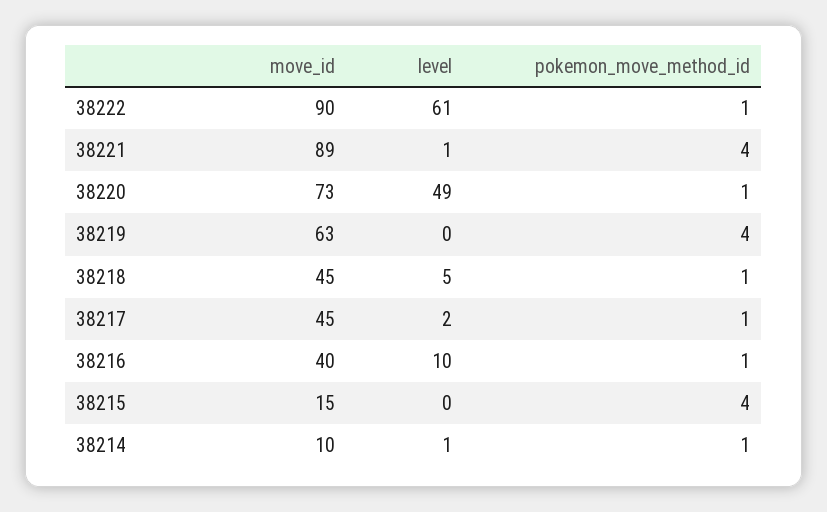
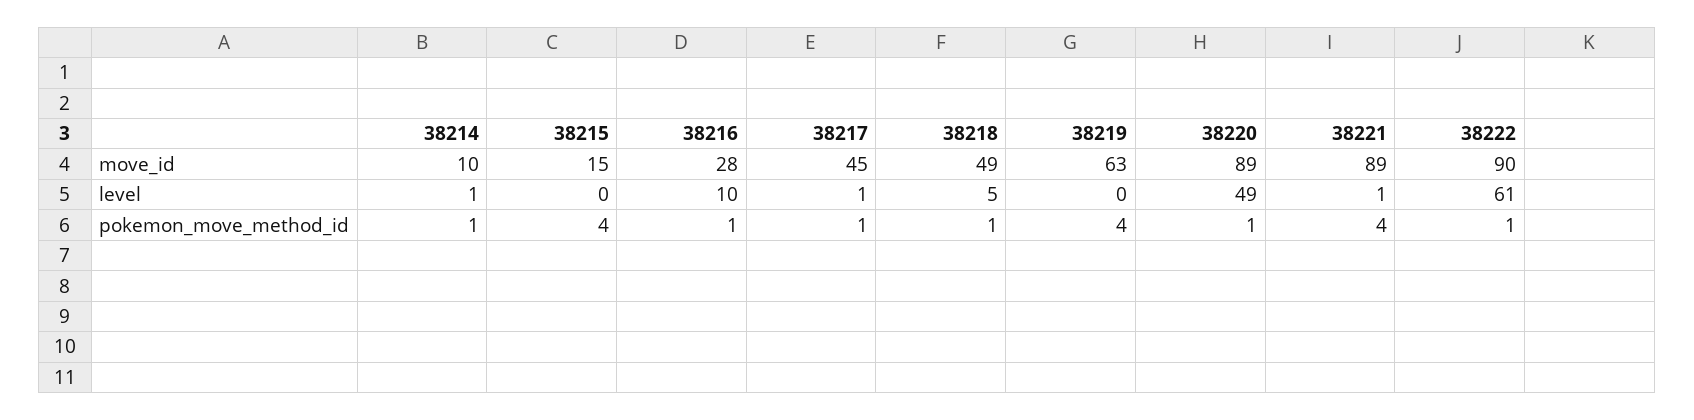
move_id, 38220: 73 -> 89
move_id, 38218: 45 -> 49
level, 38217: 2 -> 1
move_id, 38216: 40 -> 28

